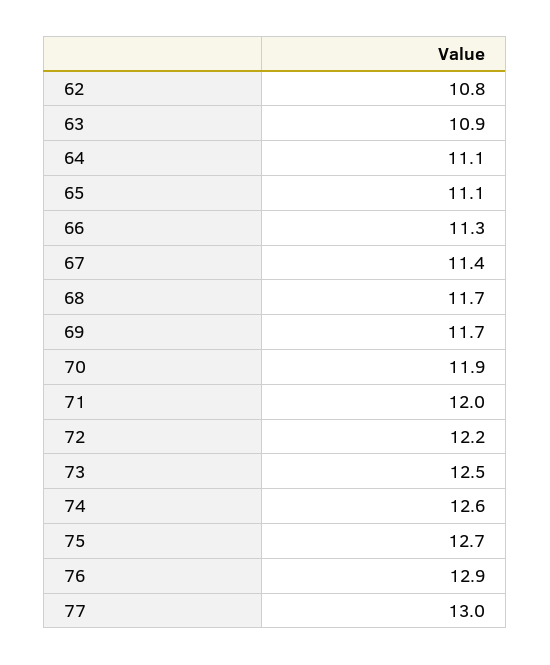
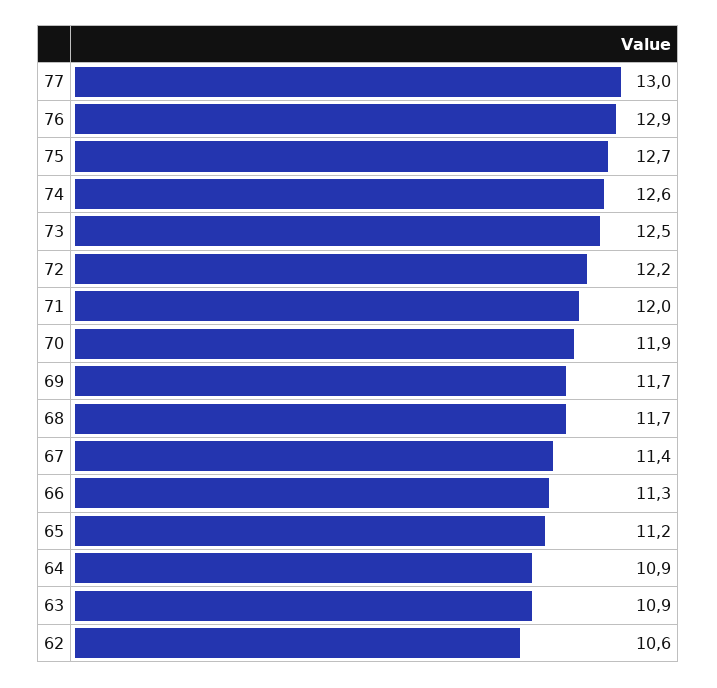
62: 10.8 -> 10.6
64: 11.1 -> 10.9
65: 11.1 -> 11.2

